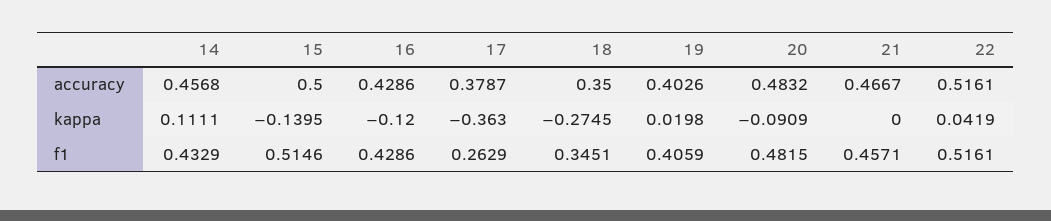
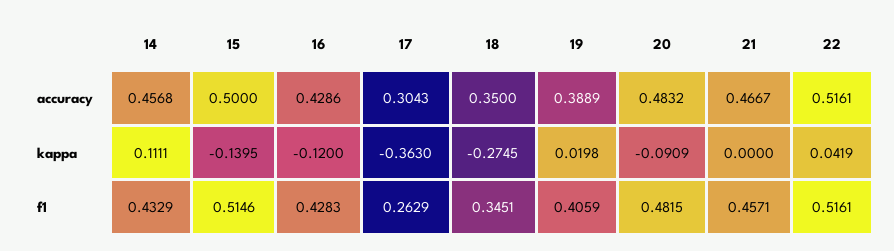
17, accuracy: 0.3787 -> 0.3043
19, accuracy: 0.4026 -> 0.3889
16, f1: 0.4286 -> 0.4283

